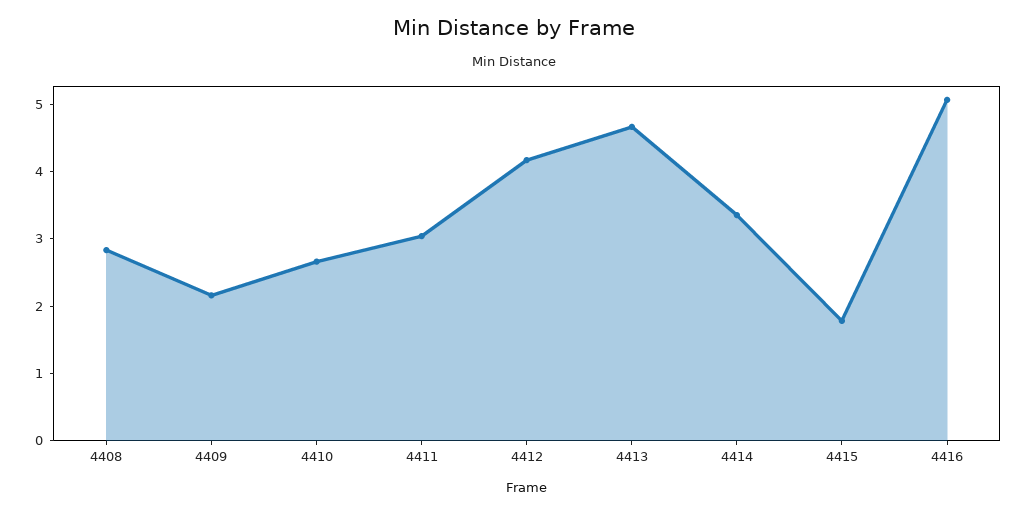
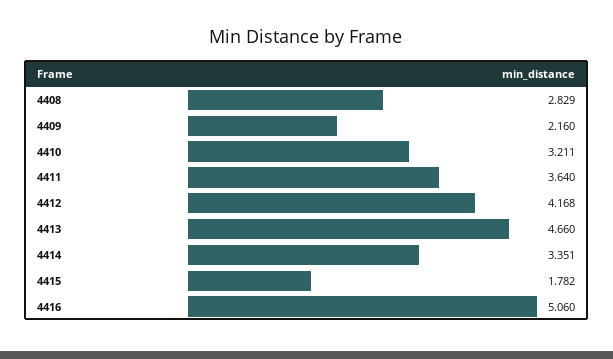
4410: 2.6 -> 3.211
4411: 3 -> 3.64

